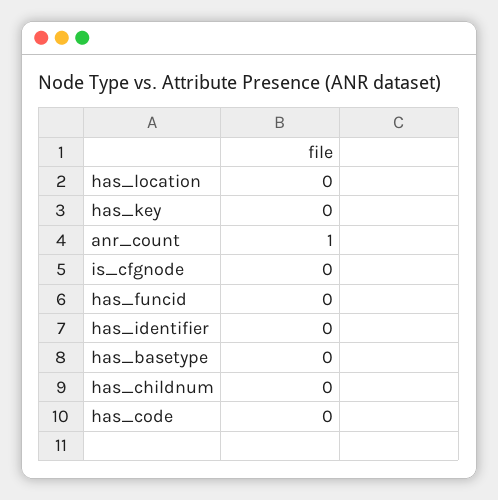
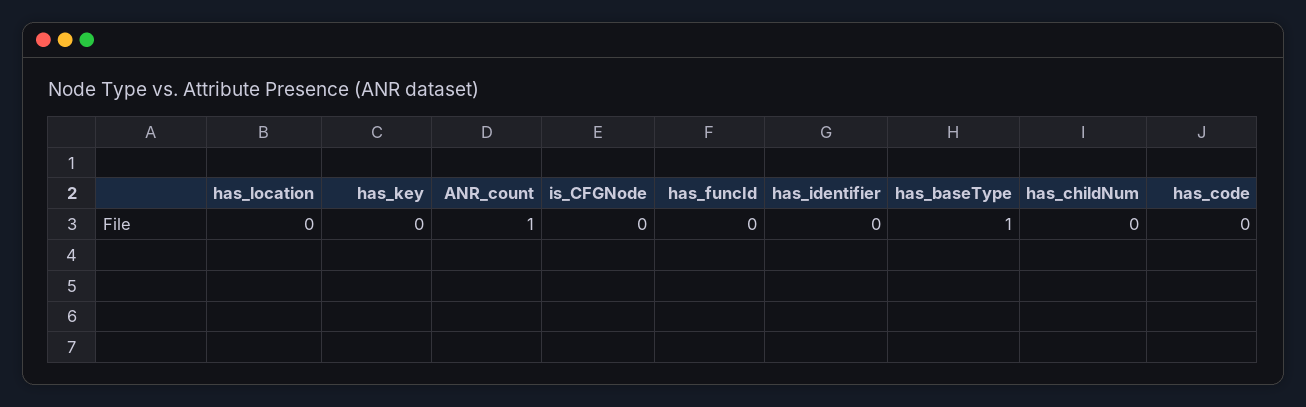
has_basetype: 0 -> 1

